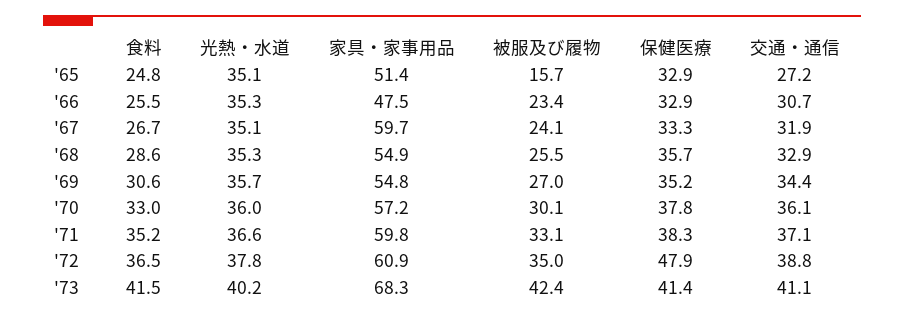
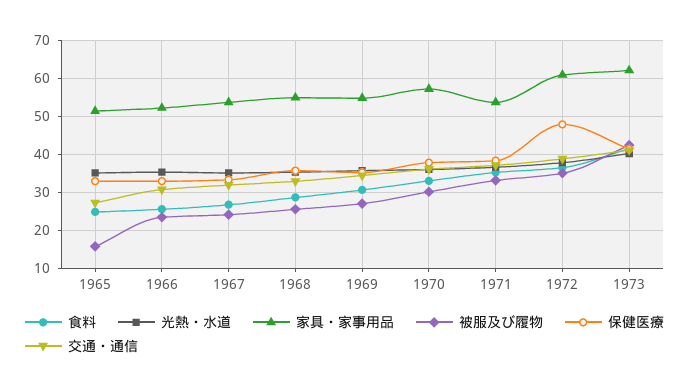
家具・家事用品, '66: 47.5 -> 52
家具・家事用品, '67: 59.7 -> 54
家具・家事用品, '71: 59.8 -> 54
家具・家事用品, '73: 68.3 -> 62

